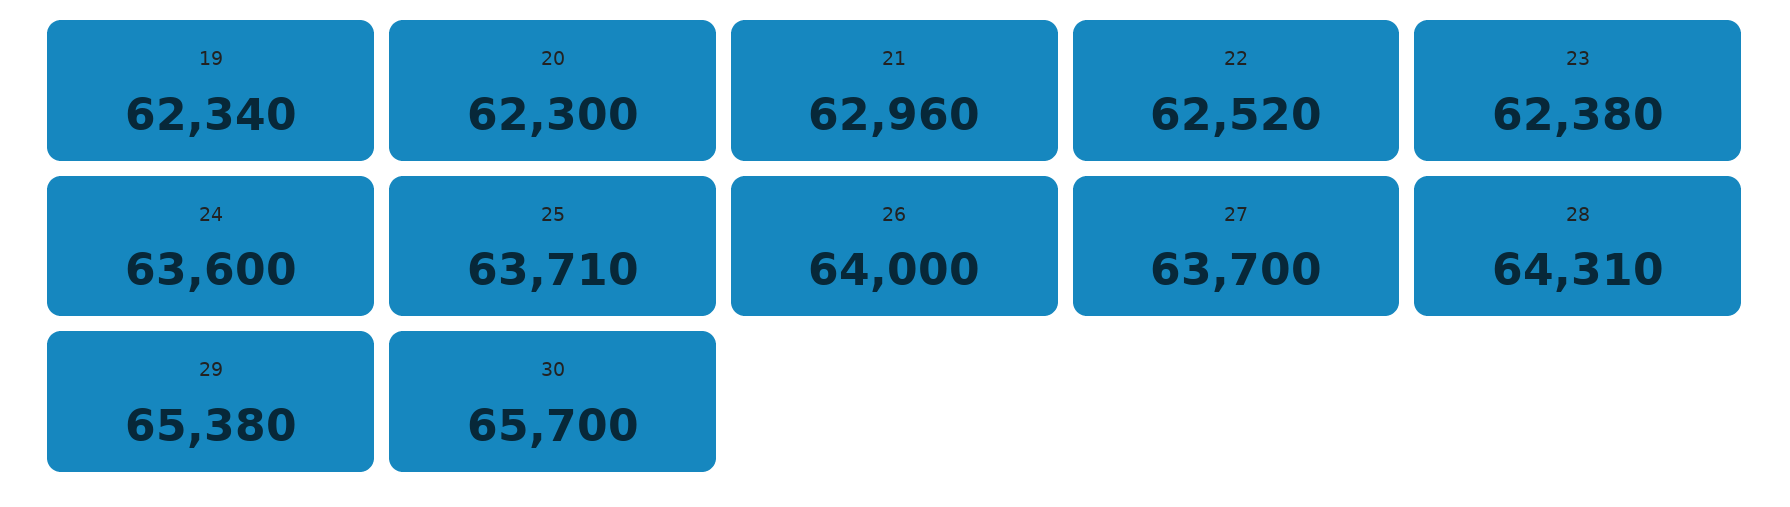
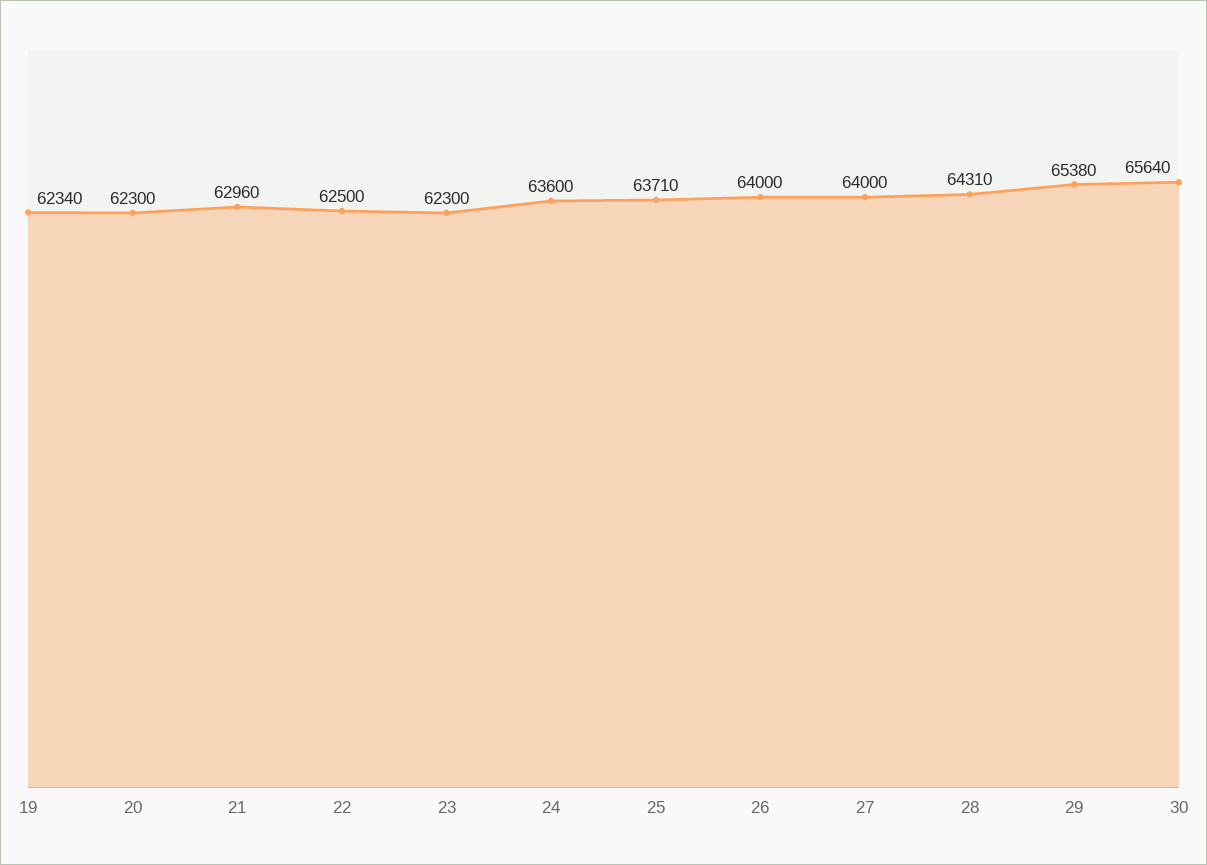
22: 62520 -> 62500
23: 62380 -> 62300
27: 63700 -> 64000
30: 65700 -> 65640

